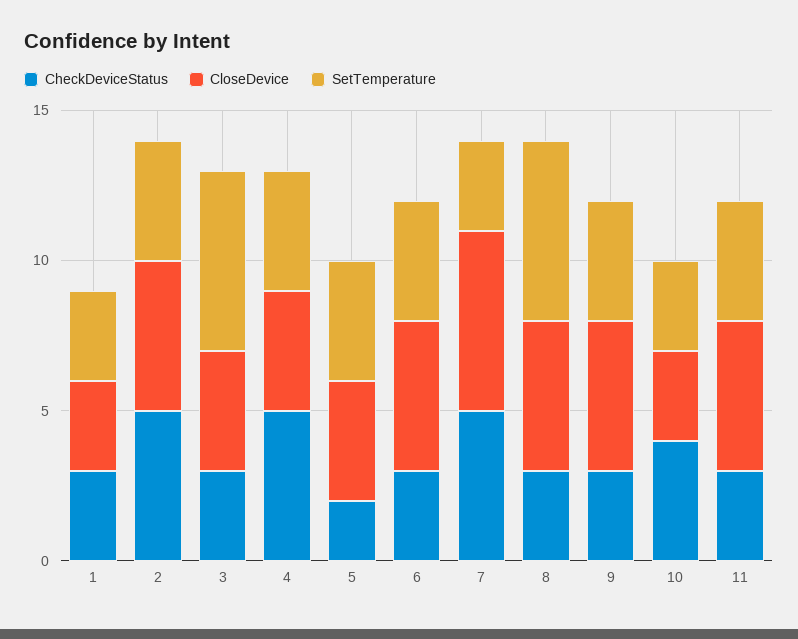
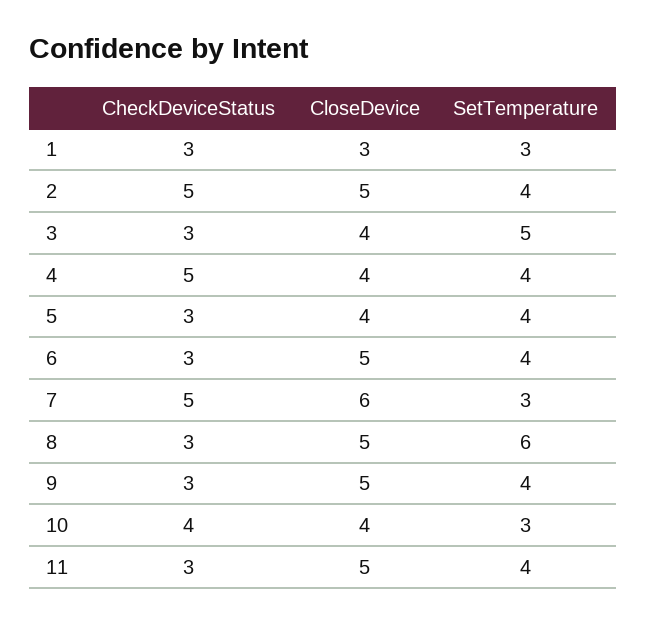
SetTemperature, 3: 6 -> 5
CheckDeviceStatus, 5: 2 -> 3
CloseDevice, 10: 3 -> 4

